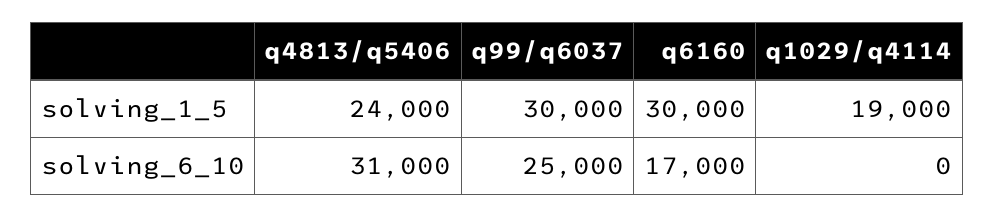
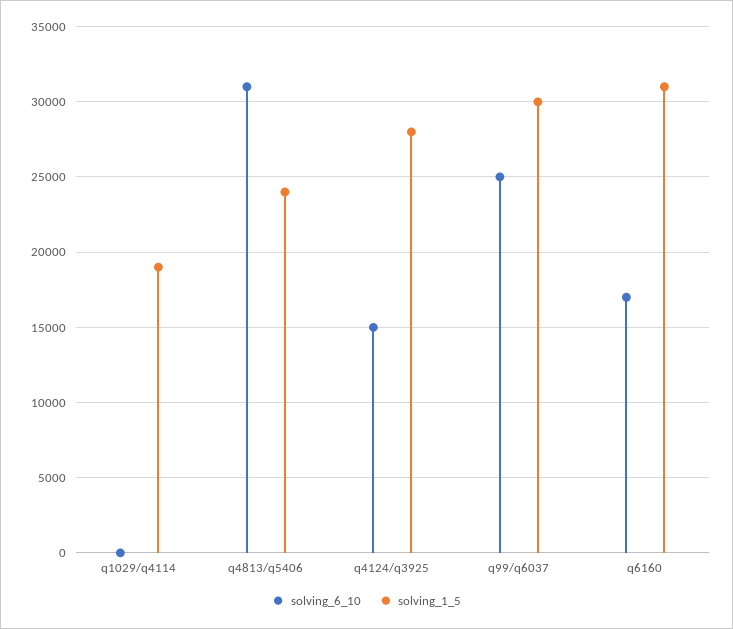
solving_1_5, q6160: 30000 -> 31000
solving_6_10, q4124/q3925: none -> 15000
solving_1_5, q4124/q3925: none -> 28000

